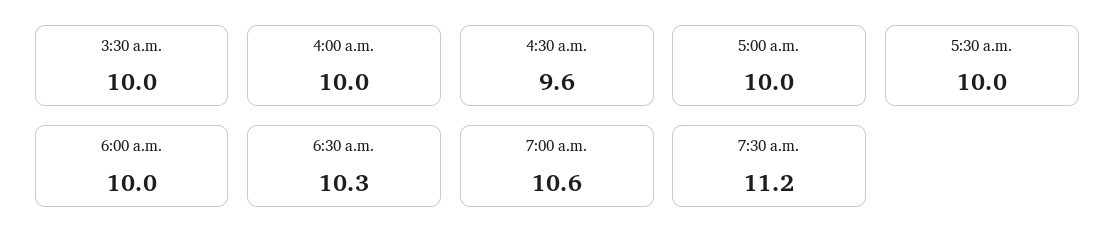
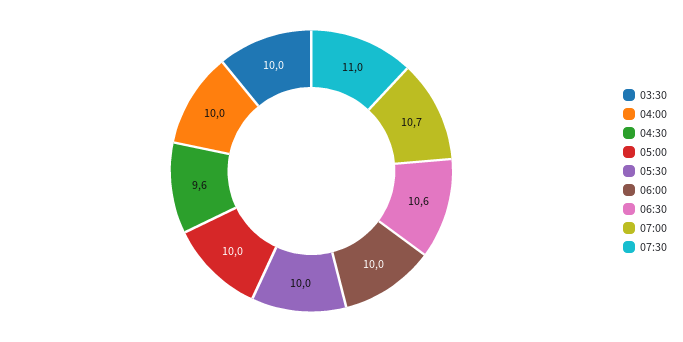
6:30 a.m.: 10.3 -> 10.6
7:00 a.m.: 10.6 -> 10.7
7:30 a.m.: 11.2 -> 11

